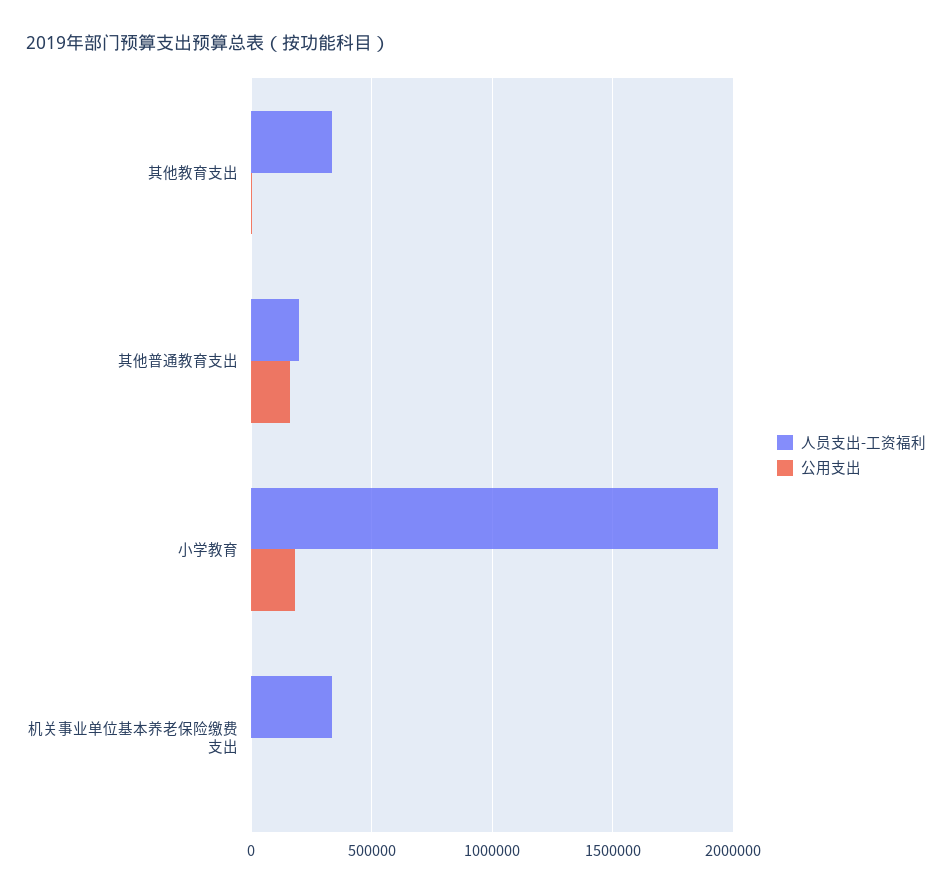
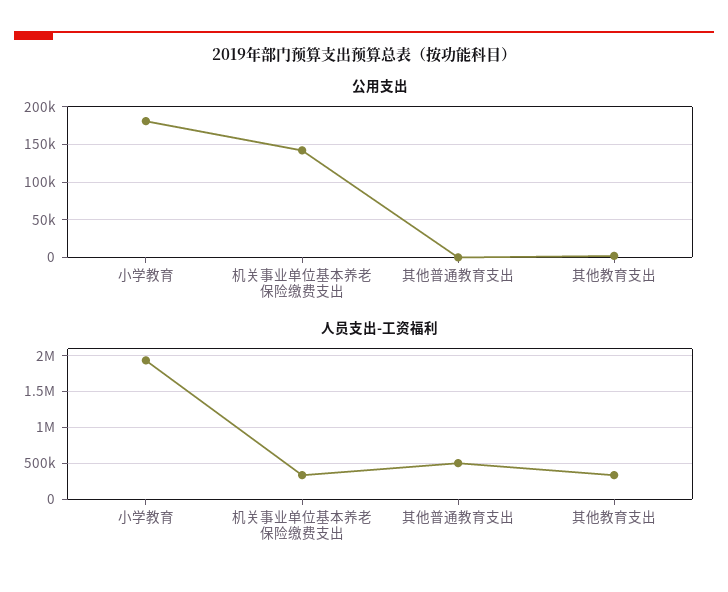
人员支出-工资福利, 其他普通教育支出: 200000 -> 500000
公用支出, 其他普通教育支出: 150000 -> 0
公用支出, 机关事业单位基本养老保险缴费支出: 0 -> 140000

